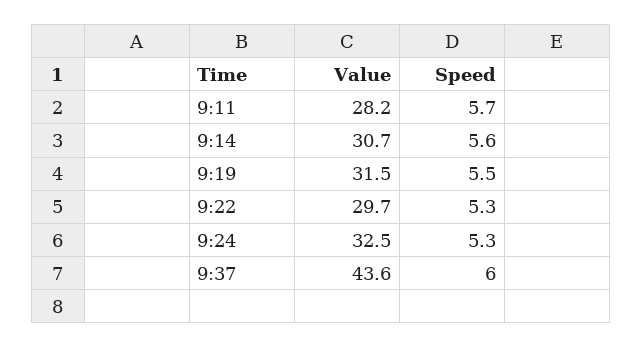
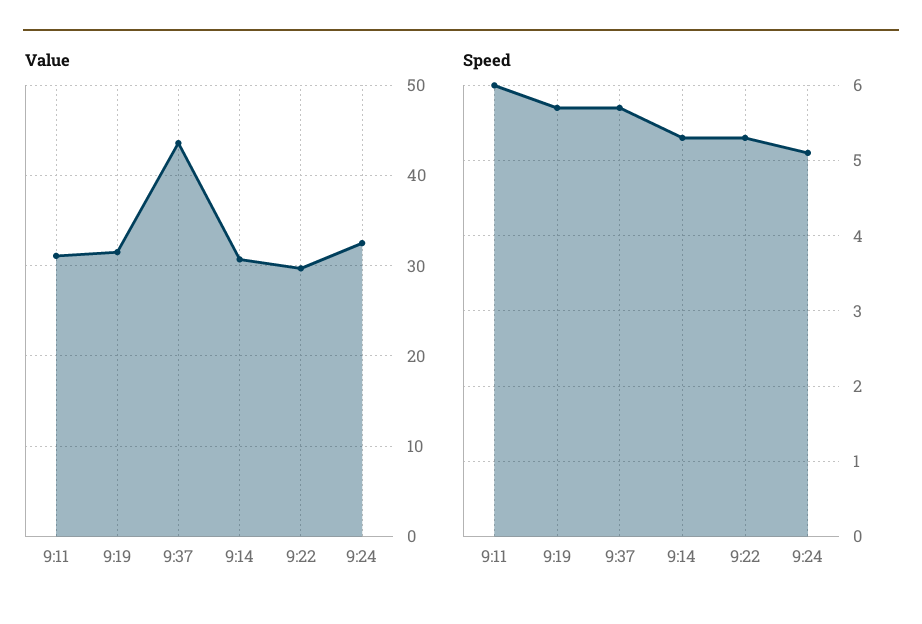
Value, 9:11: 28.2 -> 31
Speed, 9:11: 5.7 -> 6
Speed, 9:14: 5.6 -> 5.3
Speed, 9:19: 5.5 -> 5.7
Speed, 9:24: 5.3 -> 5.1
Speed, 9:37: 6 -> 5.7

